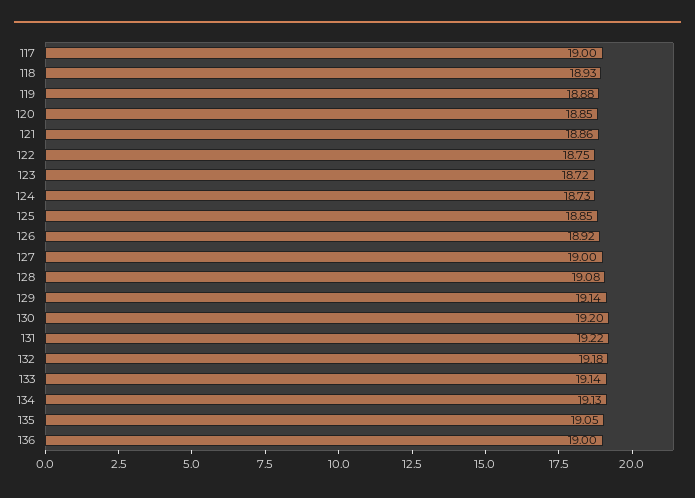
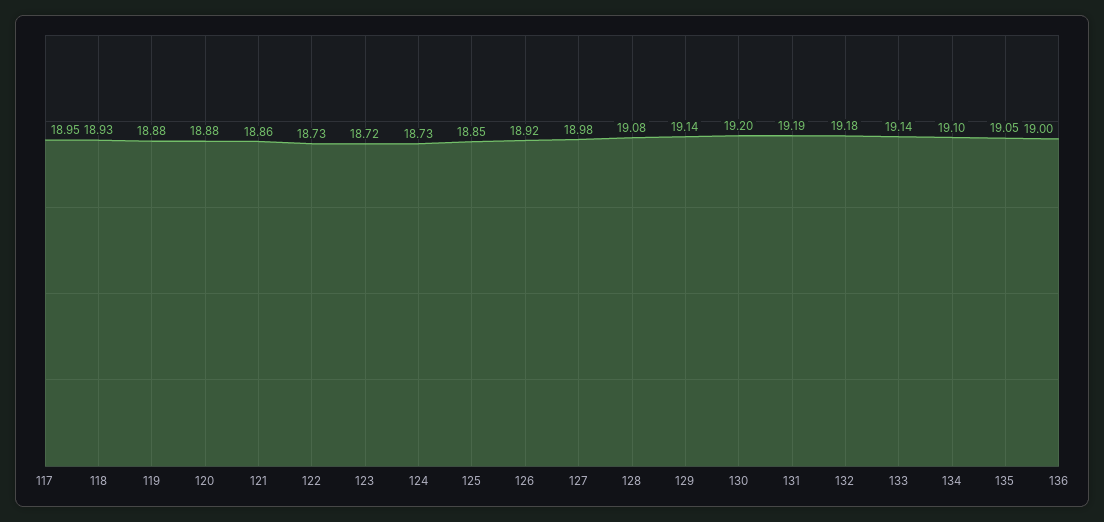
117: 19 -> 18.95
120: 18.85 -> 18.88
122: 18.75 -> 18.73
127: 19 -> 18.98
131: 19.22 -> 19.19
134: 19.13 -> 19.1

